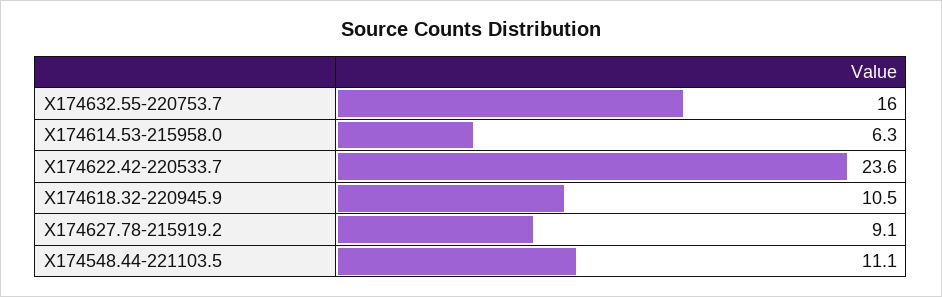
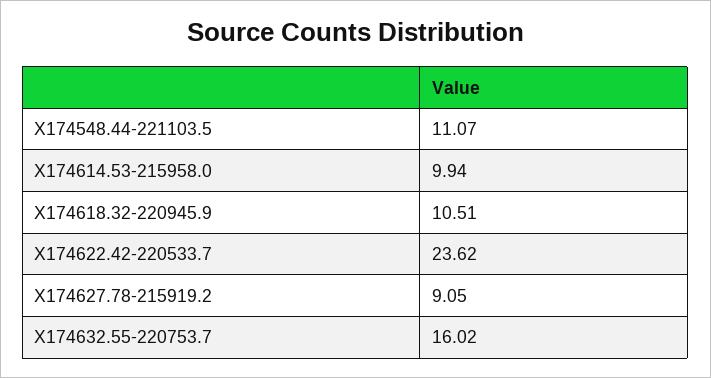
X174614.53-215958.0: 6.3 -> 9.94

